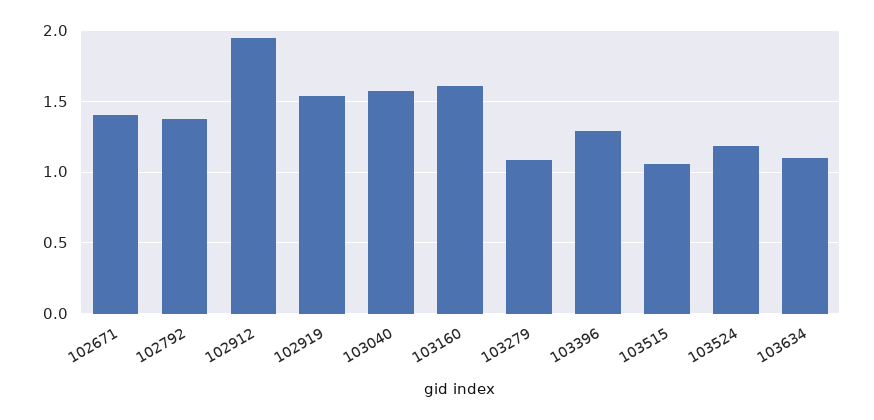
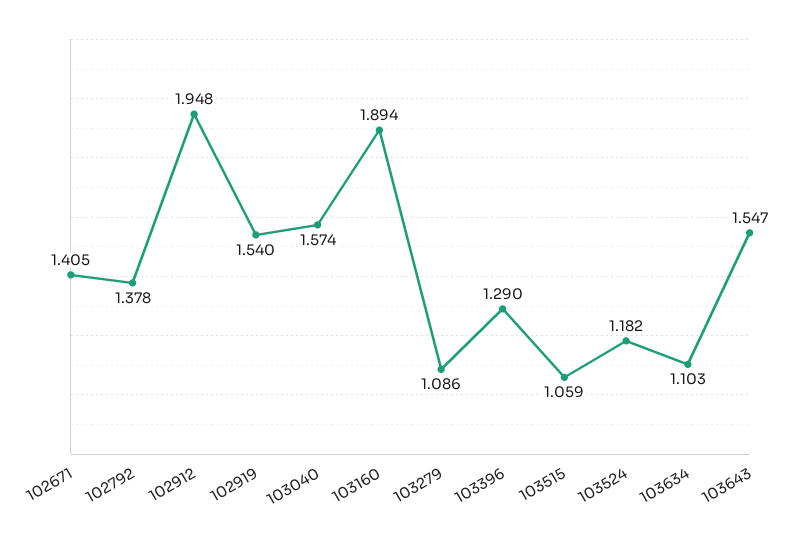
103160: 1.6 -> 1.894
103643: none -> 1.547

